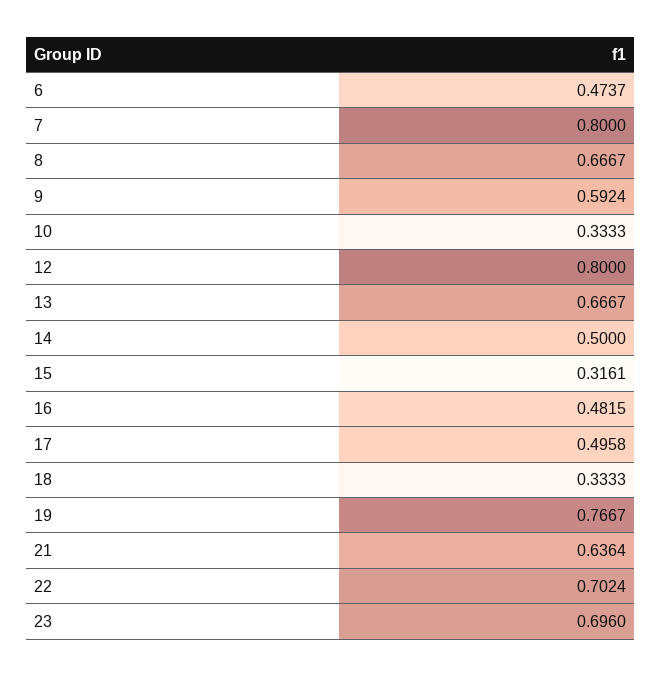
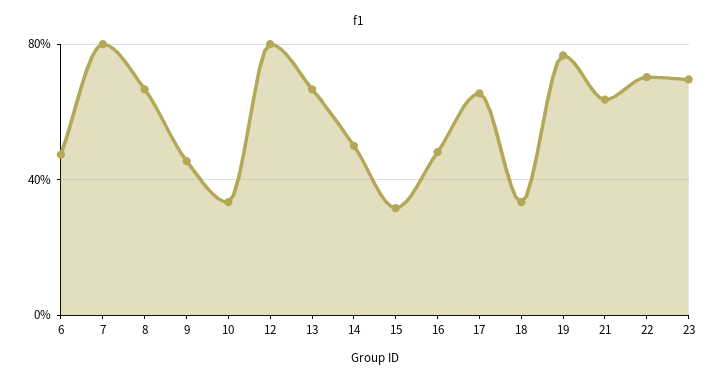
9: 0.5924 -> 0.45
17: 0.4958 -> 0.65

